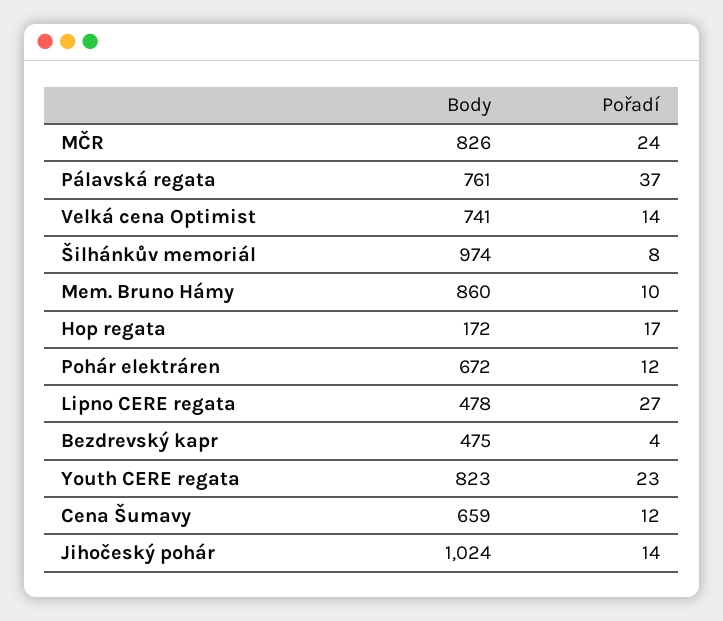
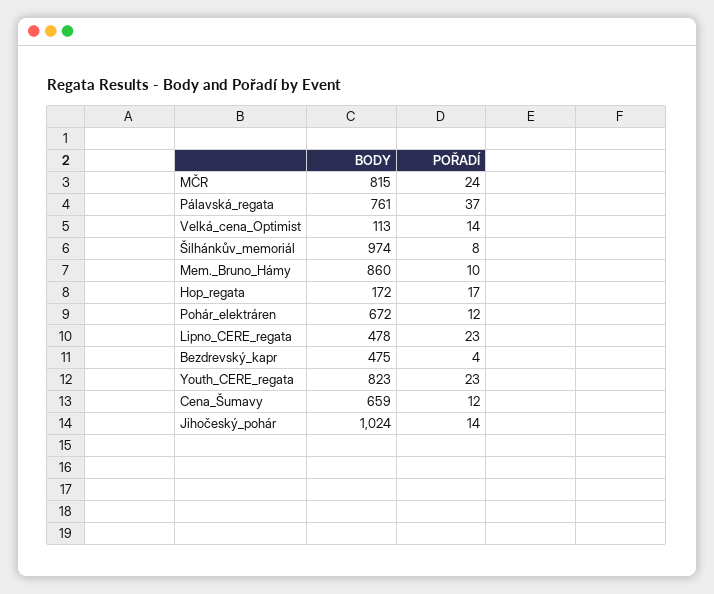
Body, MČR: 826 -> 815
Body, Velká cena Optimist: 741 -> 113
Pořadí, Lipno CERE regata: 27 -> 23

